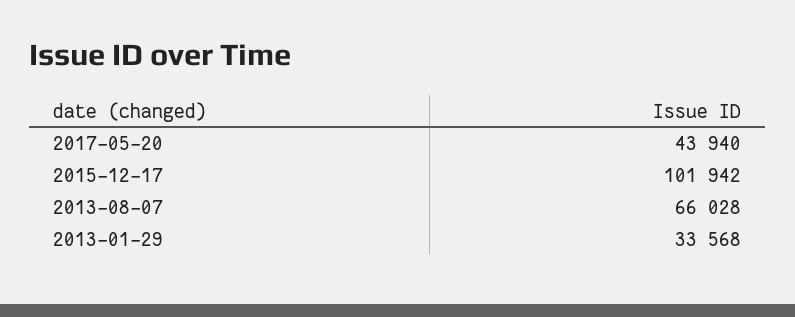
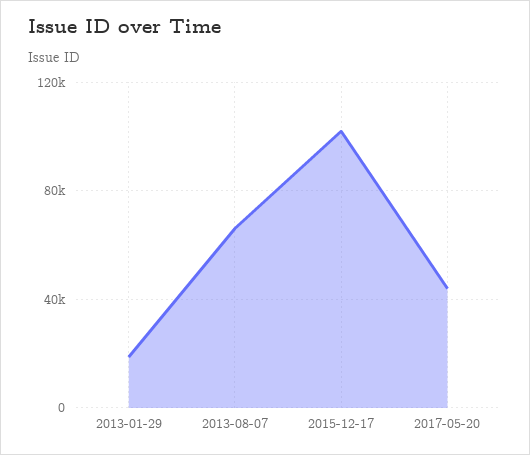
2013-01-29: 33568 -> 20000

